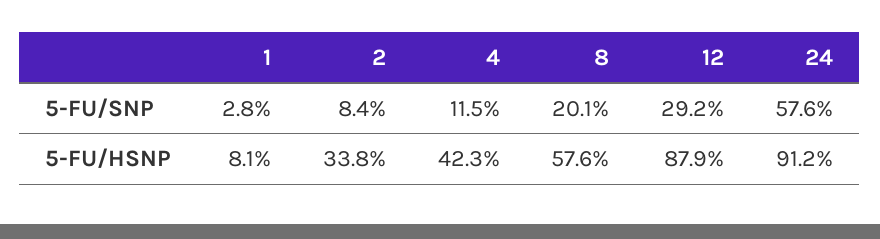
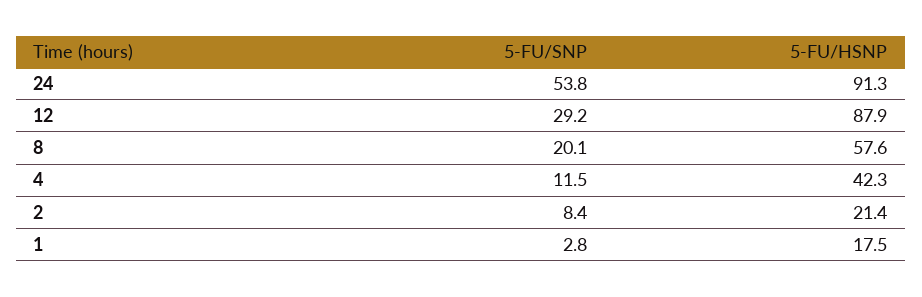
24, 5-FU/SNP: 57.6 -> 53.8
1, 5-FU/HSNP: 8.1 -> 17.5
2, 5-FU/HSNP: 33.8 -> 21.4
24, 5-FU/HSNP: 91.2 -> 91.3

